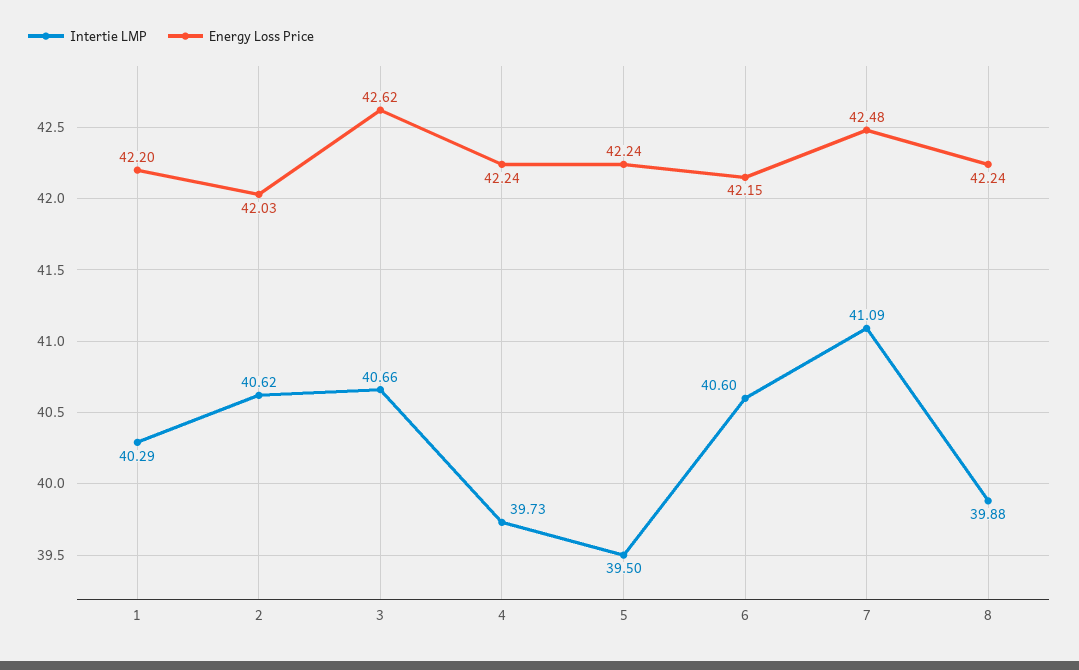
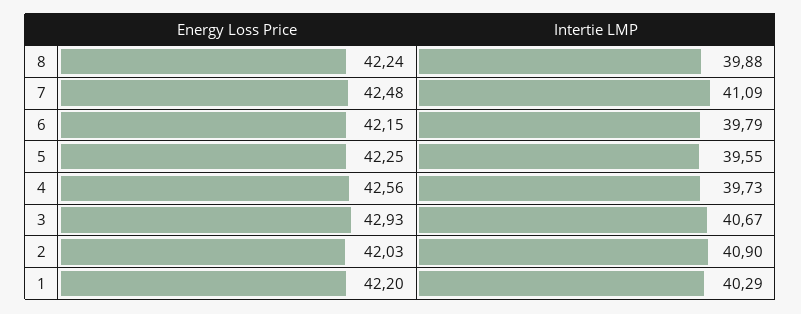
Intertie LMP, 2: 40.62 -> 40.9
Intertie LMP, 3: 40.66 -> 40.67
Energy Loss Price, 3: 42.62 -> 42.93
Energy Loss Price, 4: 42.24 -> 42.56
Intertie LMP, 5: 39.5 -> 39.55
Energy Loss Price, 5: 42.24 -> 42.25
Intertie LMP, 6: 40.6 -> 39.79

